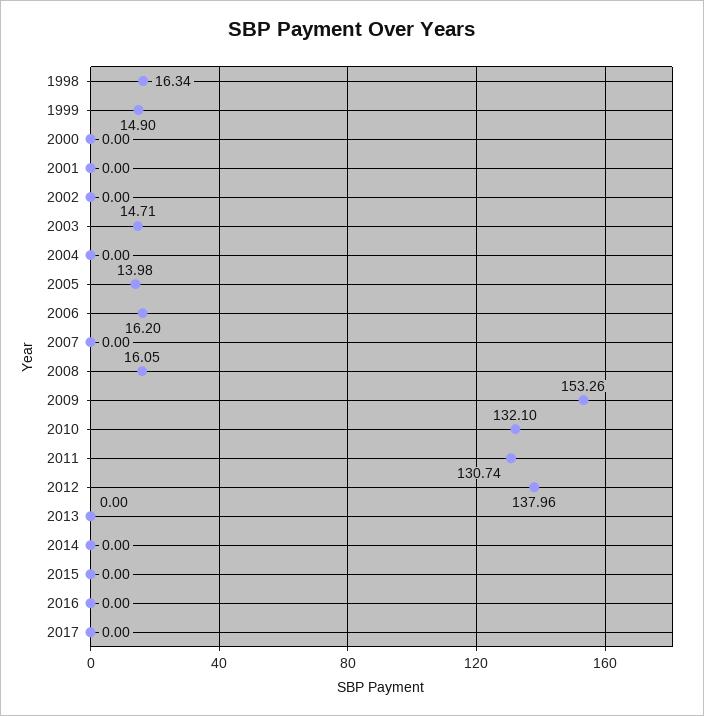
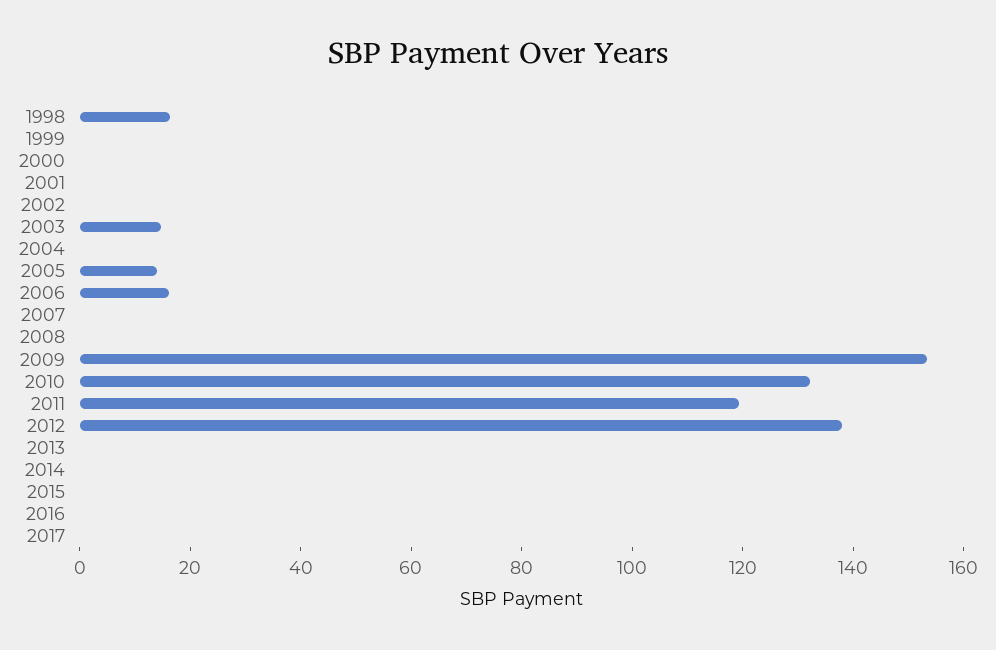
1999: 14.9 -> 0
2008: 16.05 -> 0
2011: 130.74 -> 120

